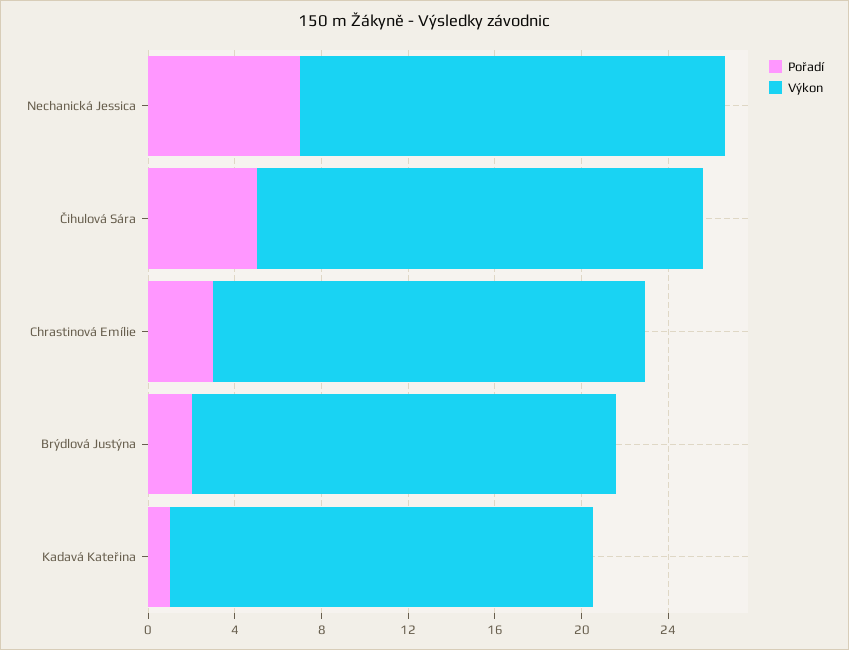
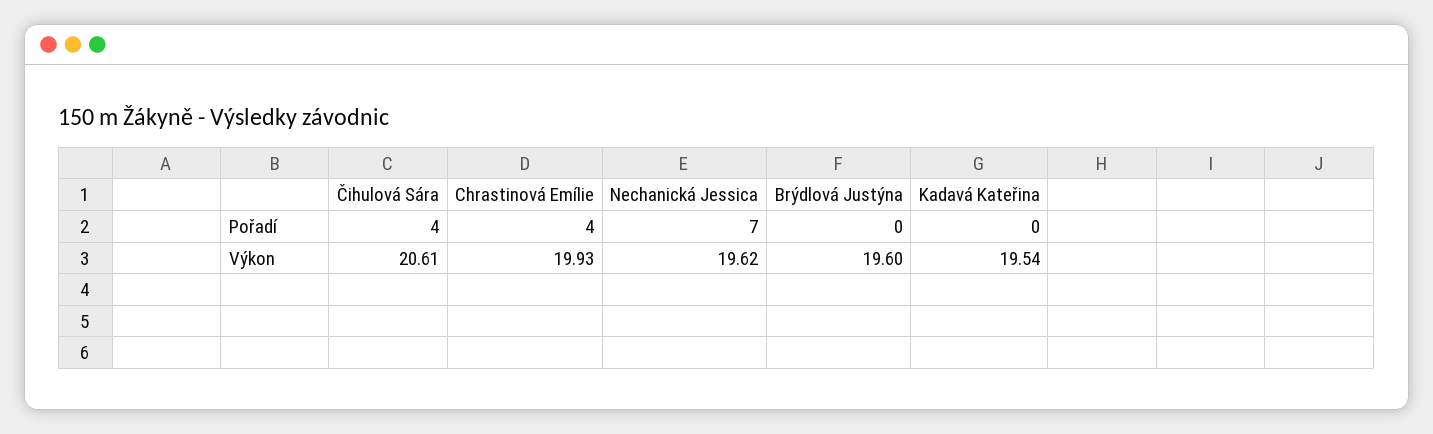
Pořadí, Čihulová Sára: 5 -> 4
Pořadí, Chrastinová Emílie: 3 -> 4
Pořadí, Brýdlová Justýna: 2 -> 0
Pořadí, Kadavá Kateřina: 1 -> 0

